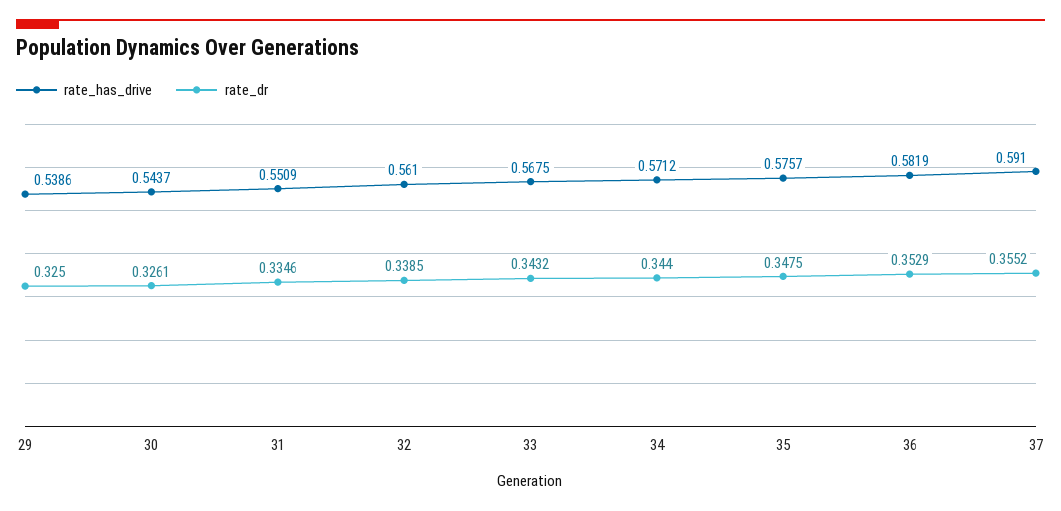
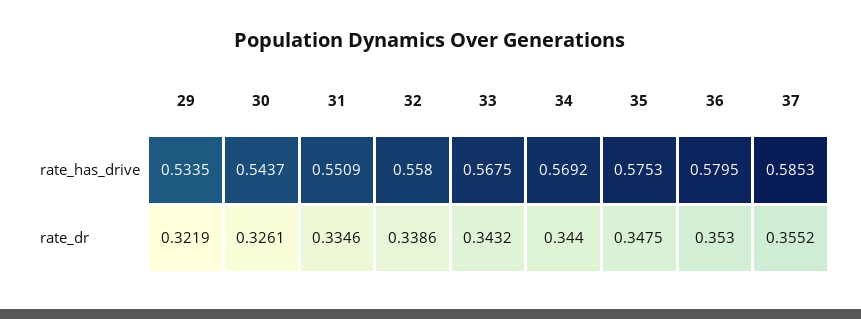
rate_has_drive, 29: 0.5386 -> 0.5335
rate_dr, 29: 0.325 -> 0.3219
rate_has_drive, 32: 0.561 -> 0.558
rate_dr, 32: 0.3385 -> 0.3386
rate_has_drive, 34: 0.5712 -> 0.5692
rate_has_drive, 35: 0.5757 -> 0.5753
rate_has_drive, 36: 0.5819 -> 0.5795
rate_dr, 36: 0.3529 -> 0.353
rate_has_drive, 37: 0.591 -> 0.5853

